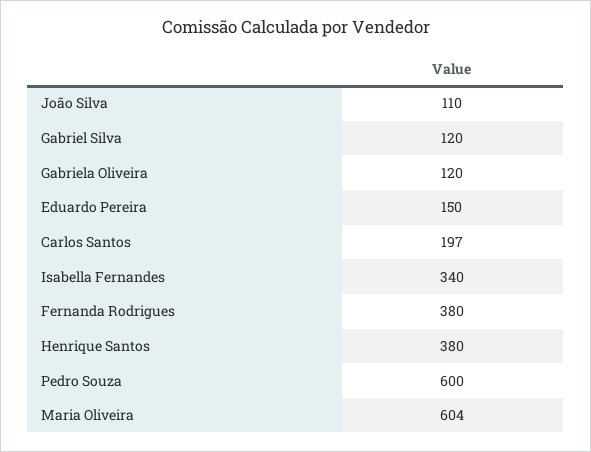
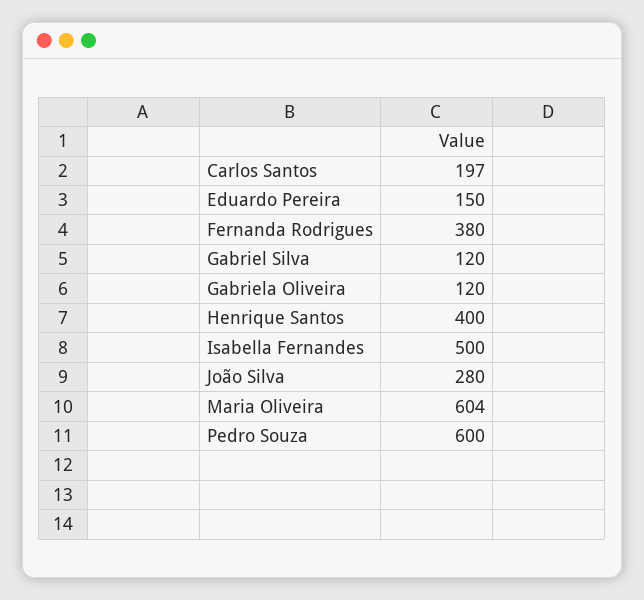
João Silva: 110 -> 280
Isabella Fernandes: 340 -> 500
Henrique Santos: 380 -> 400

